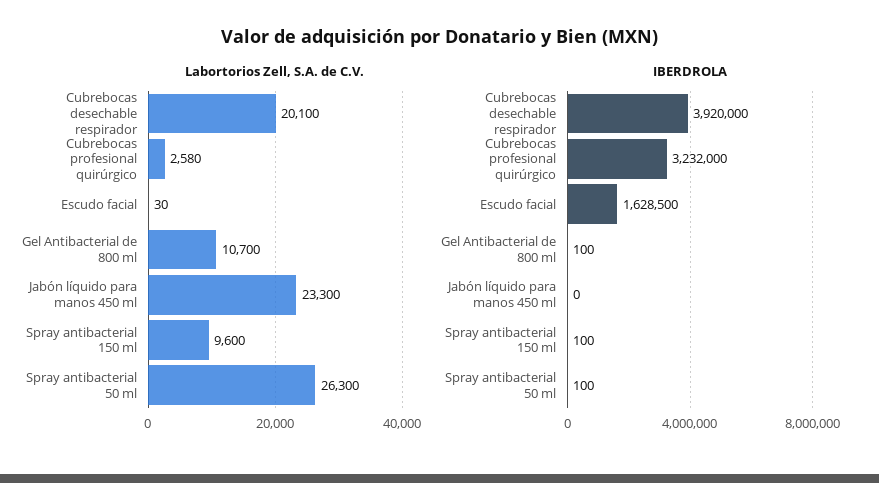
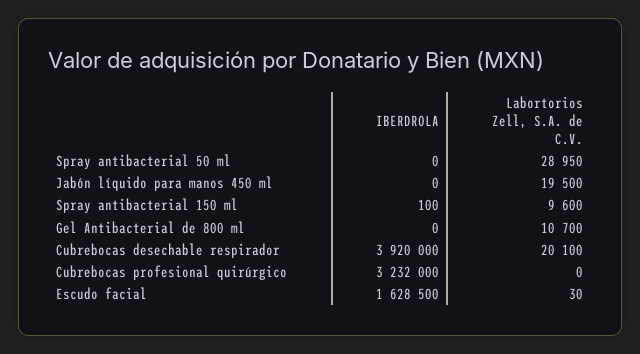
Labortorios Zell, S.A. de C.V., Cubrebocas profesional quirúrgico: 2580 -> 0
Labortorios Zell, S.A. de C.V., Jabón líquido para manos 450 ml: 23300 -> 19500
Labortorios Zell, S.A. de C.V., Spray antibacterial 50 ml: 26300 -> 28950
IBERDROLA, Gel Antibacterial de 800 ml: 100 -> 0
IBERDROLA, Spray antibacterial 50 ml: 100 -> 0

